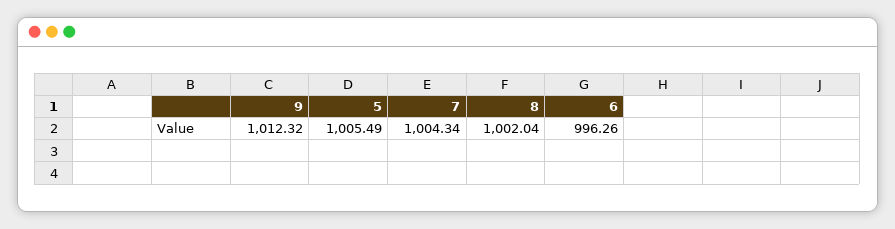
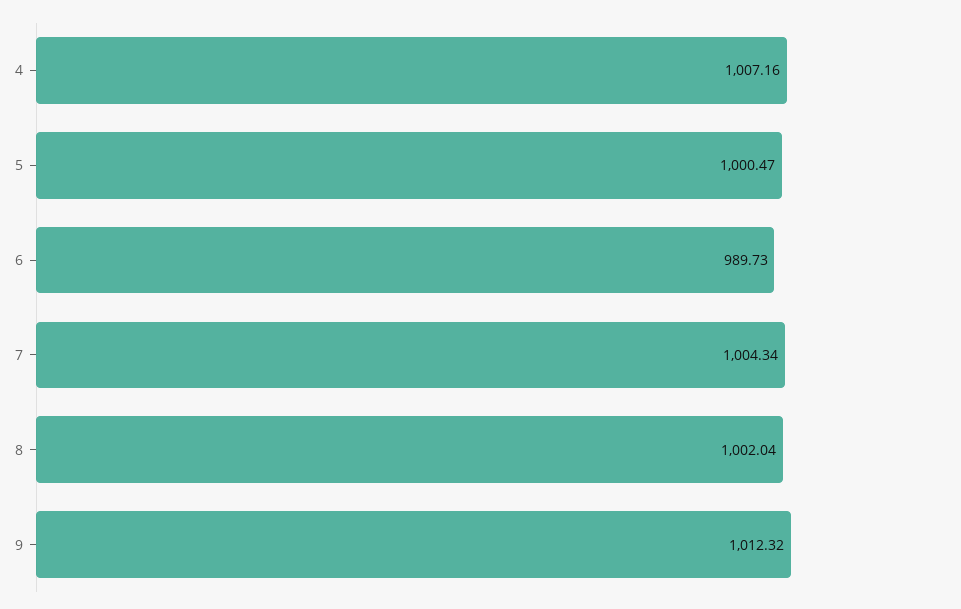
5: 1005.49 -> 1000.47
6: 996.26 -> 989.73
4: none -> 1007.16

